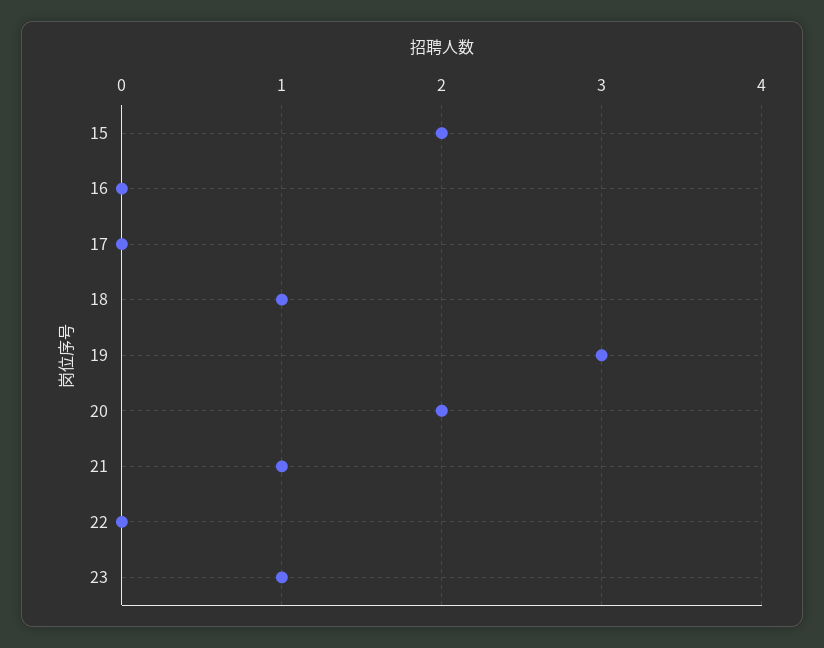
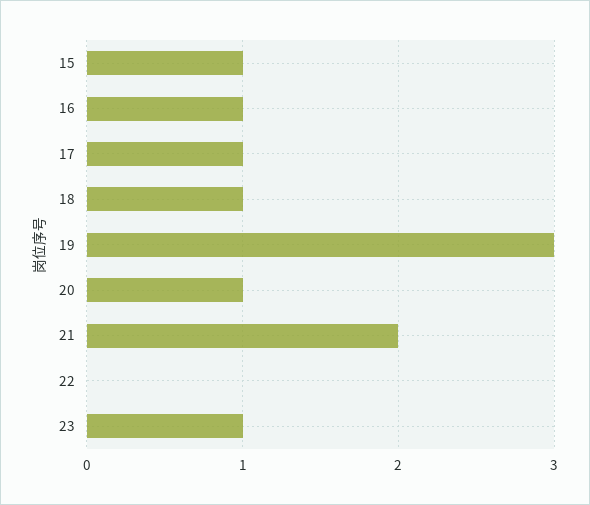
15: 2 -> 1
16: 0 -> 1
17: 0 -> 1
20: 2 -> 1
21: 1 -> 2

